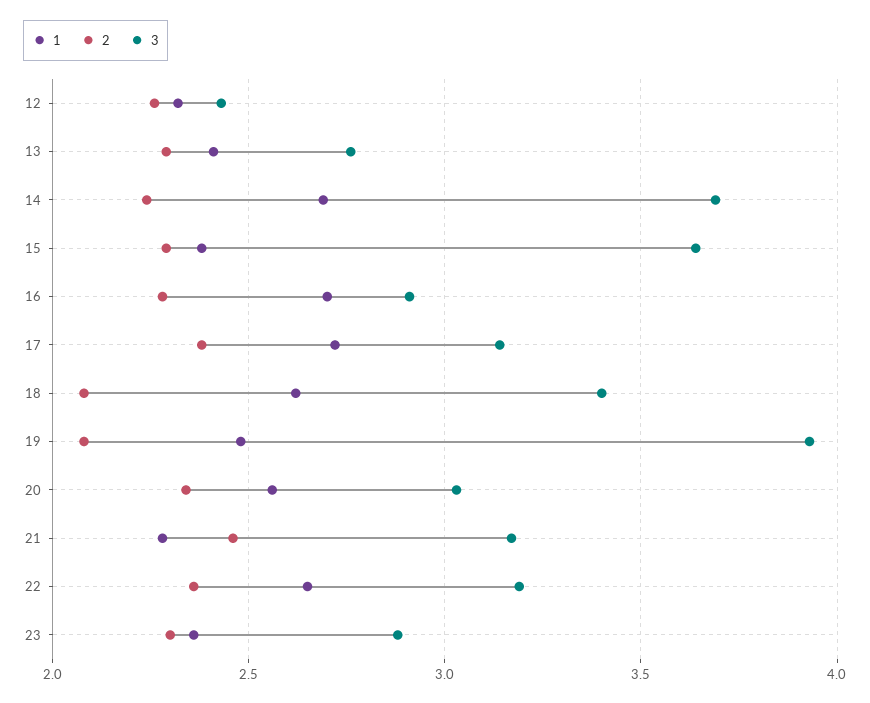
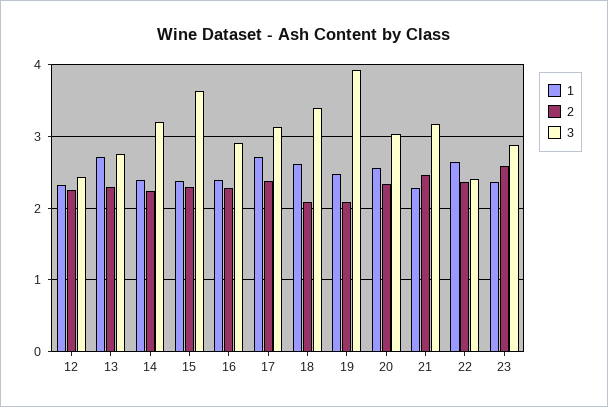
1, 13: 2.4 -> 2.7
1, 14: 2.7 -> 2.4
3, 14: 3.7 -> 3.2
1, 16: 2.7 -> 2.4
3, 22: 3.2 -> 2.4
2, 23: 2.3 -> 2.6

